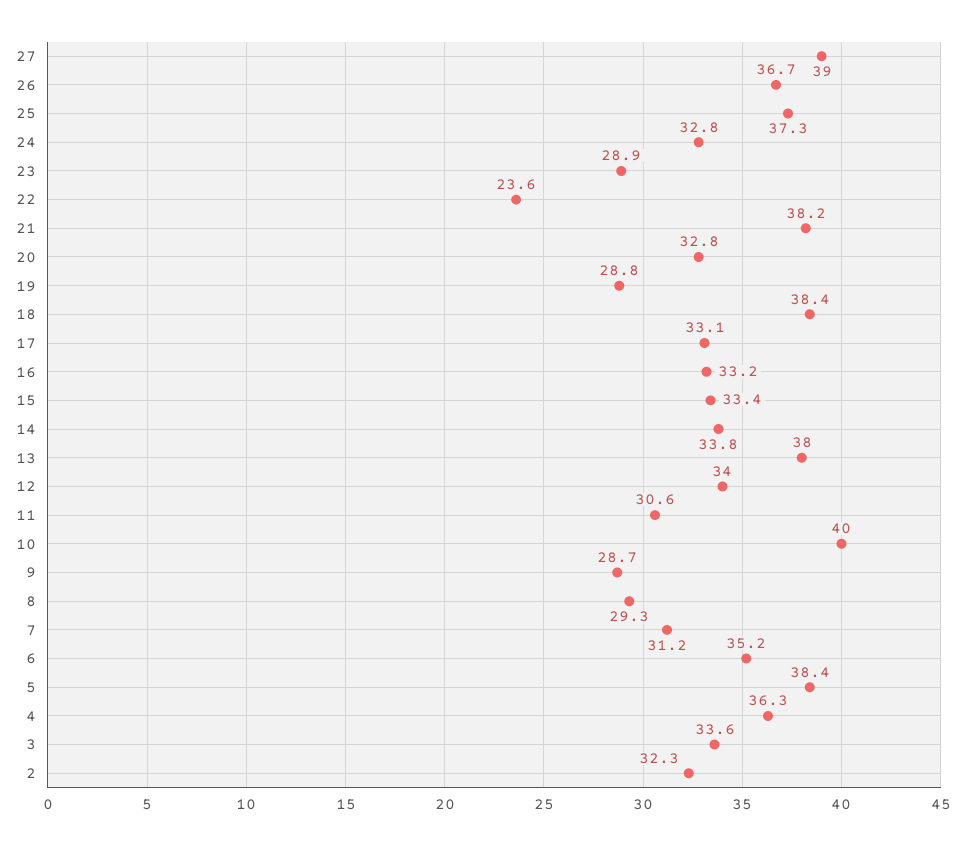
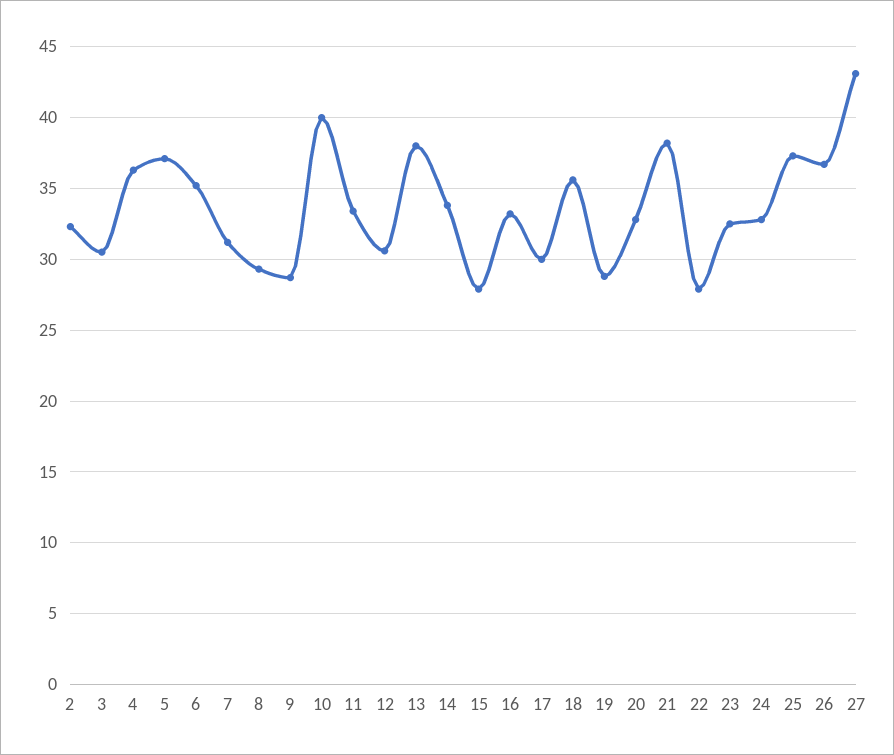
27: 39 -> 43
23: 28.9 -> 32.5
22: 23.6 -> 28
18: 38.4 -> 35.5
17: 33.1 -> 30
15: 33.4 -> 28
12: 34 -> 30.5
11: 30.6 -> 33.5
5: 38.4 -> 37
3: 33.6 -> 30.5

